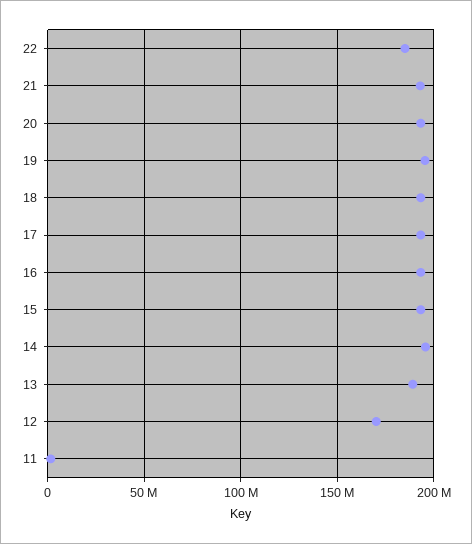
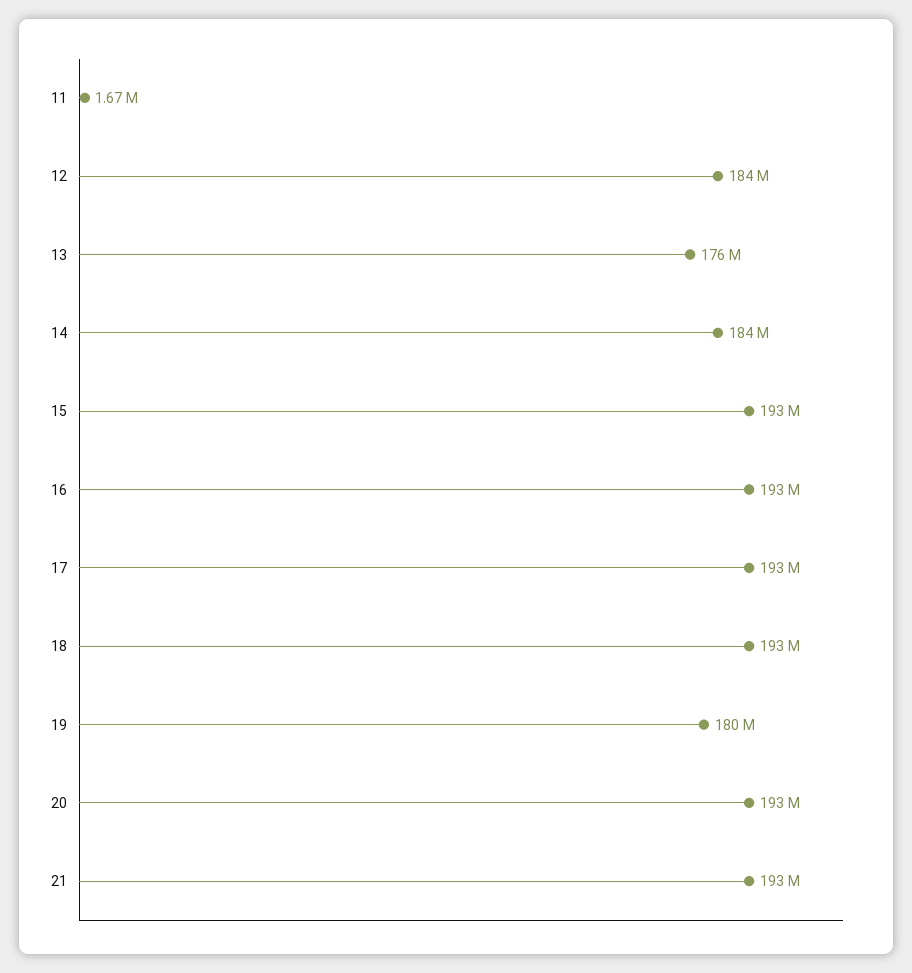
22: 185000000 -> none
19: 195000000 -> 180000000
14: 195000000 -> 184000000
13: 190000000 -> 176000000
12: 170000000 -> 184000000

